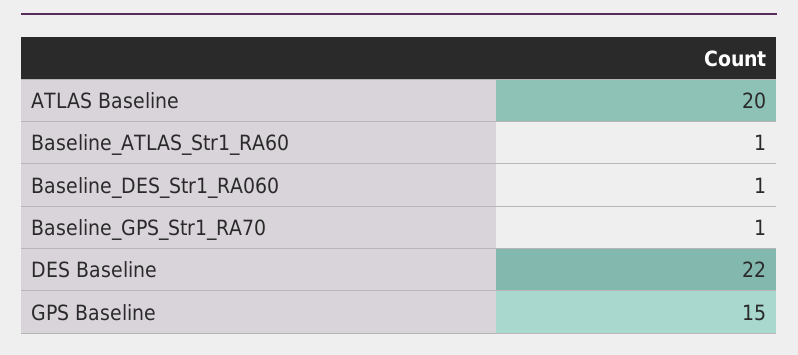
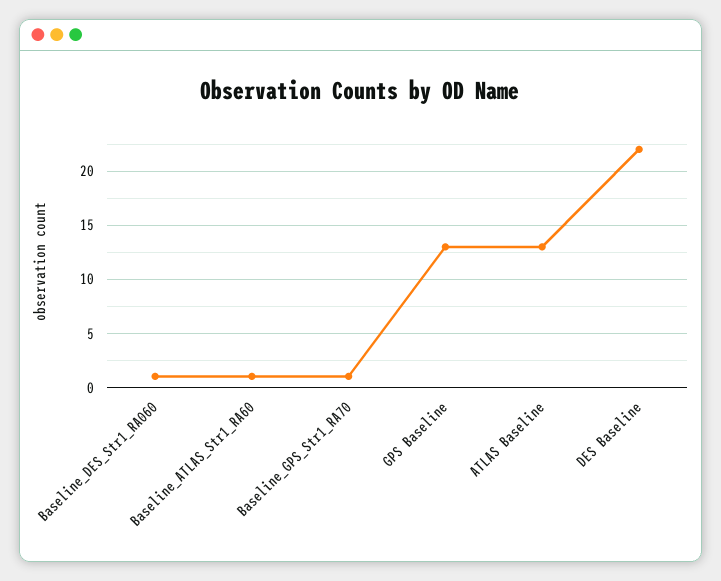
ATLAS Baseline: 20 -> 13
GPS Baseline: 15 -> 13

